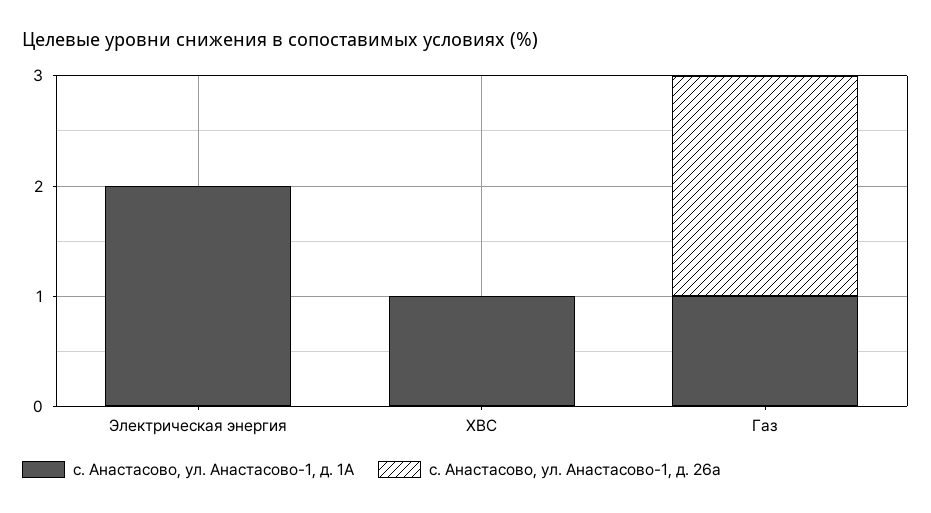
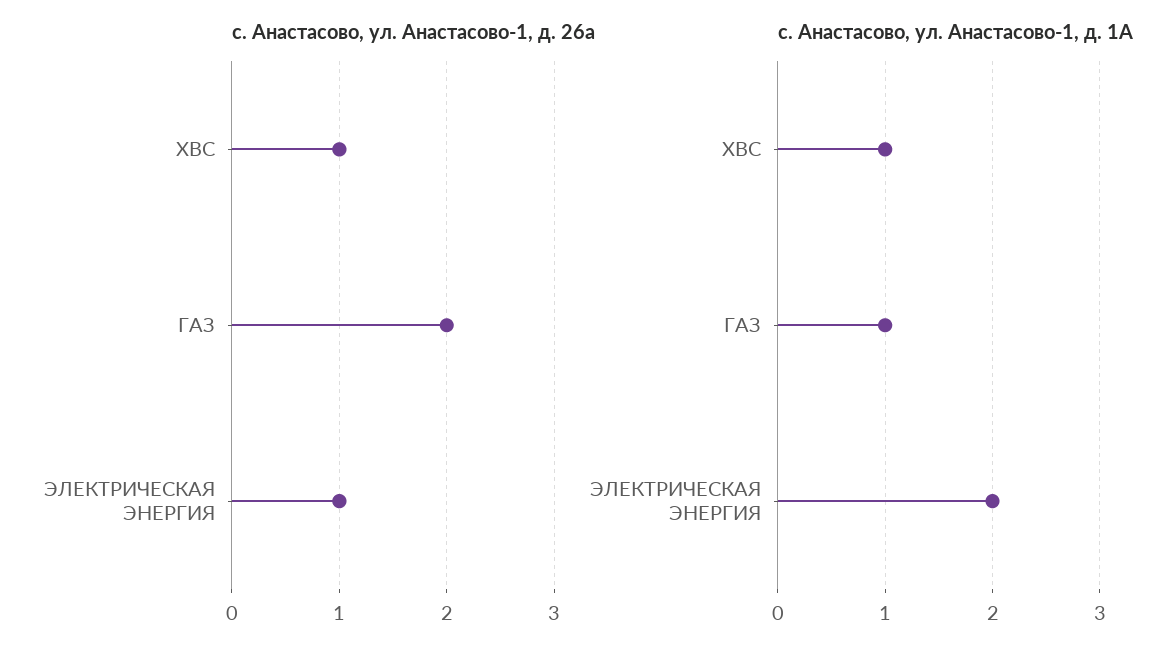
с. Анастасово, ул. Анастасово-1, д. 26а, Электрическая энергия: 0 -> 1
с. Анастасово, ул. Анастасово-1, д. 26а, ХВС: 0 -> 1

